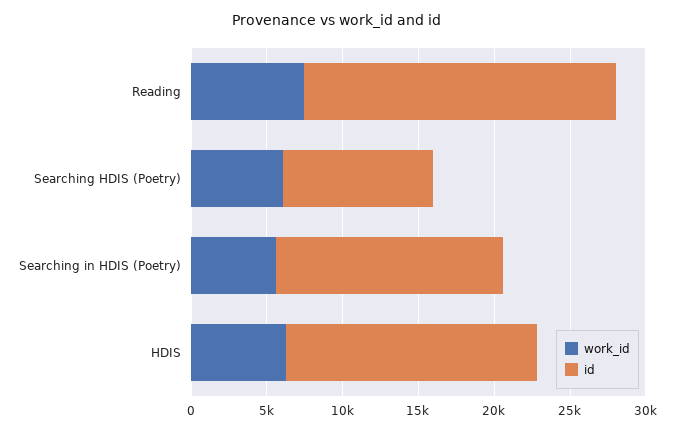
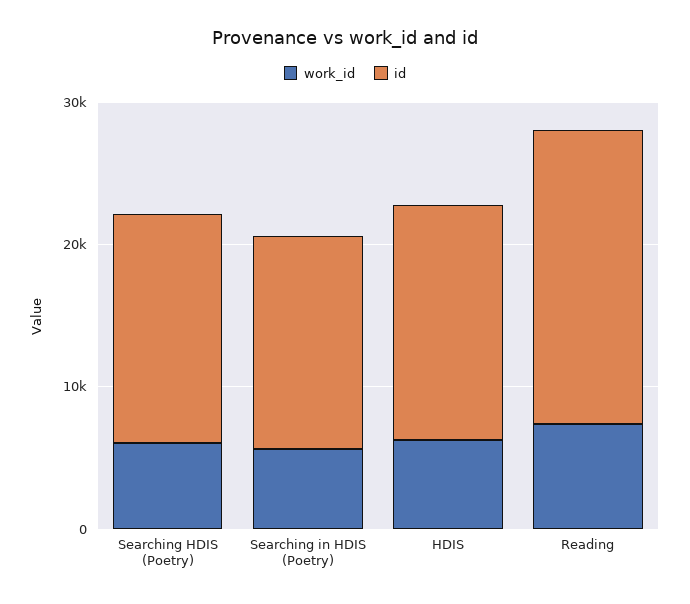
id, Searching HDIS (Poetry): 10000 -> 16000

